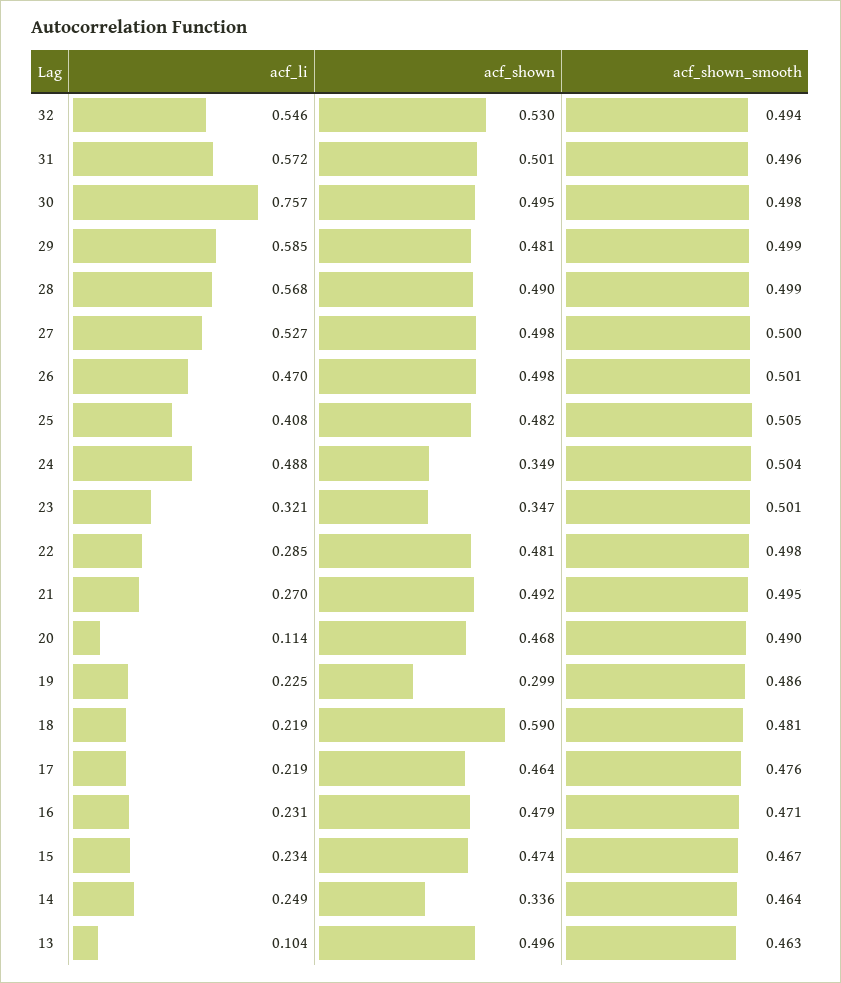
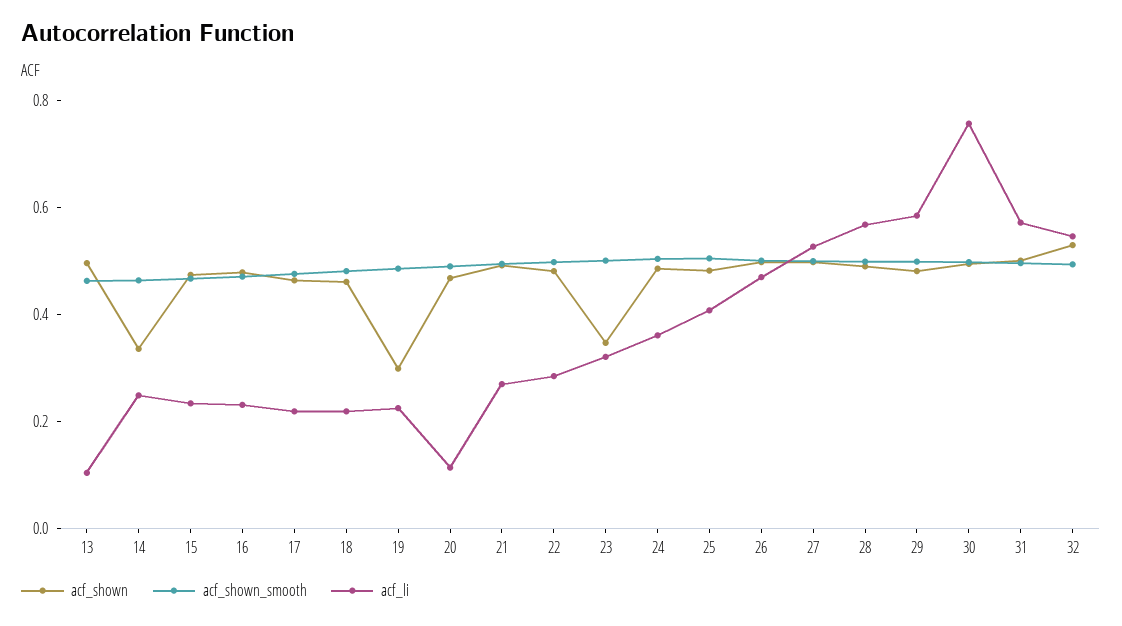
acf_li, 24: 0.488 -> 0.35
acf_shown, 24: 0.349 -> 0.5
acf_shown, 18: 0.59 -> 0.45

